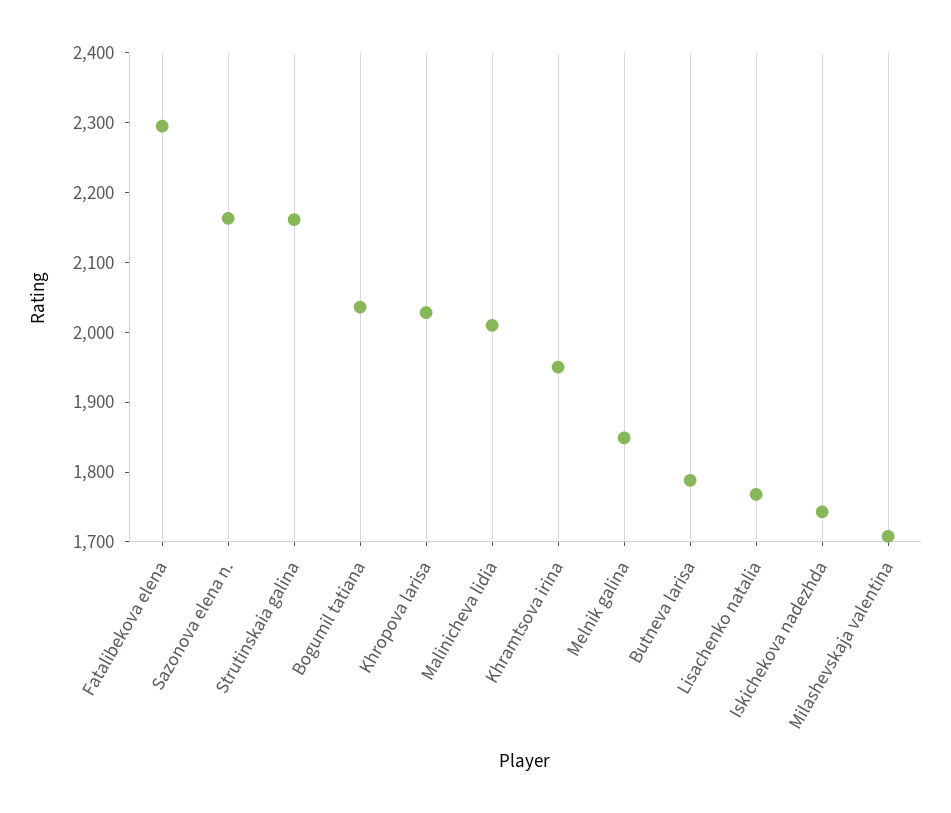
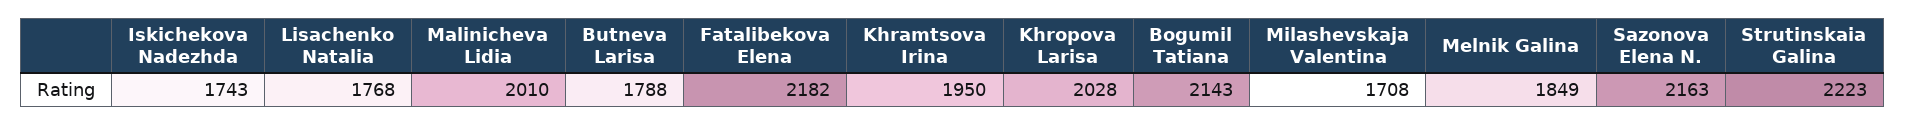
Fatalibekova elena: 2300 -> 2182
Strutinskaia galina: 2160 -> 2223
Bogumil tatiana: 2040 -> 2143

